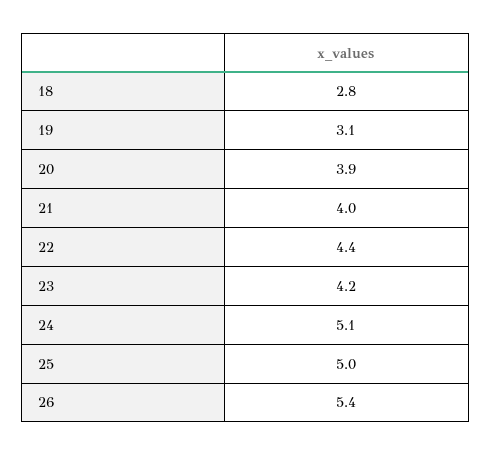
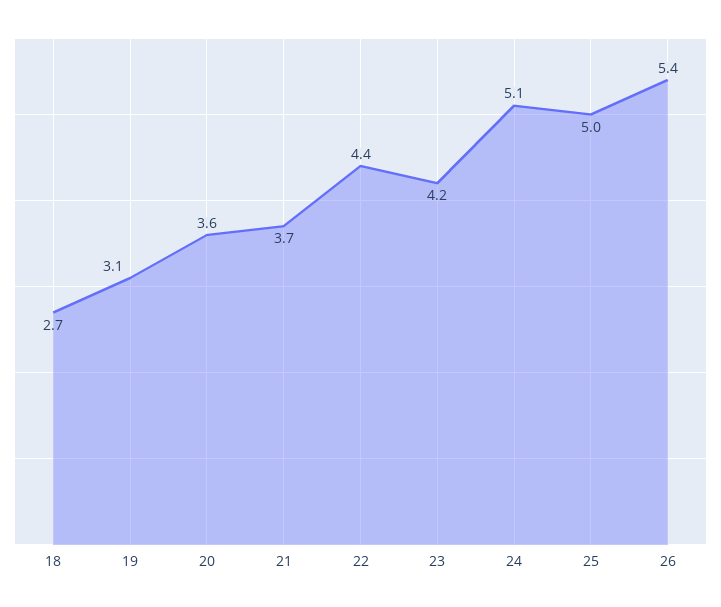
18: 2.8 -> 2.7
20: 3.9 -> 3.6
21: 4 -> 3.7

